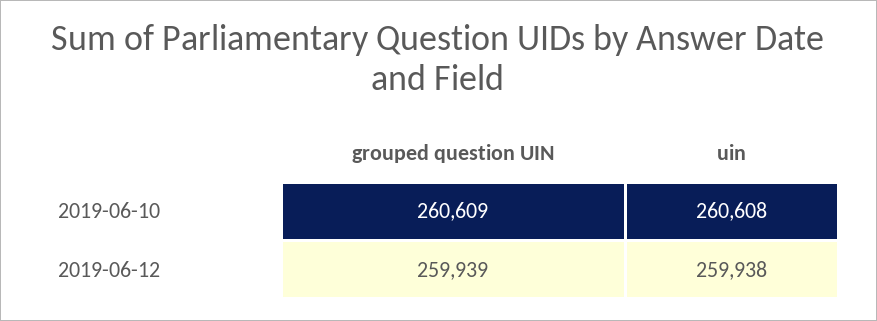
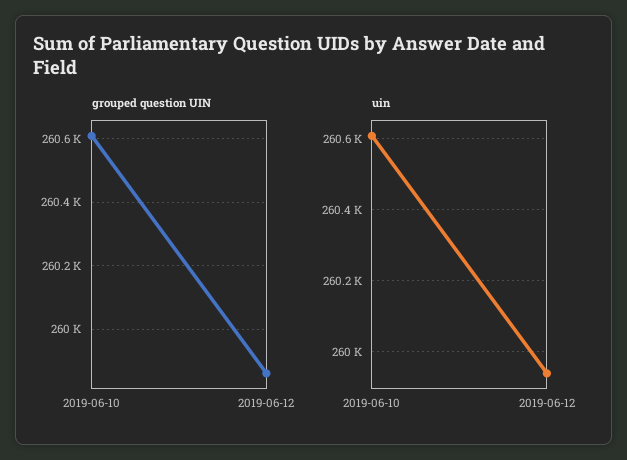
grouped question UIN, 2019-06-12: 259939 -> 259860

